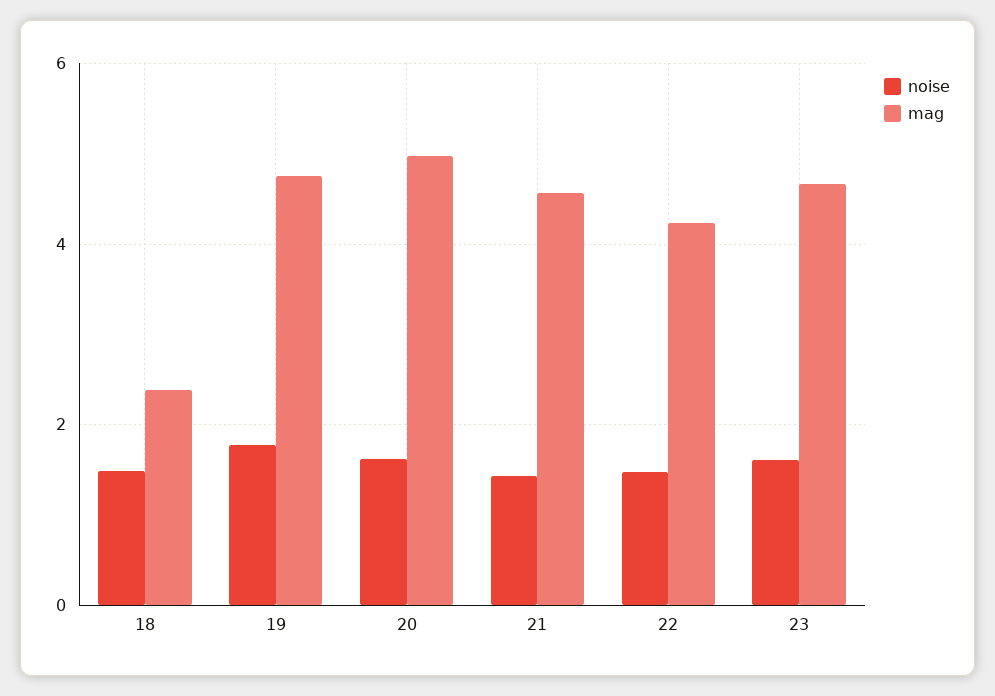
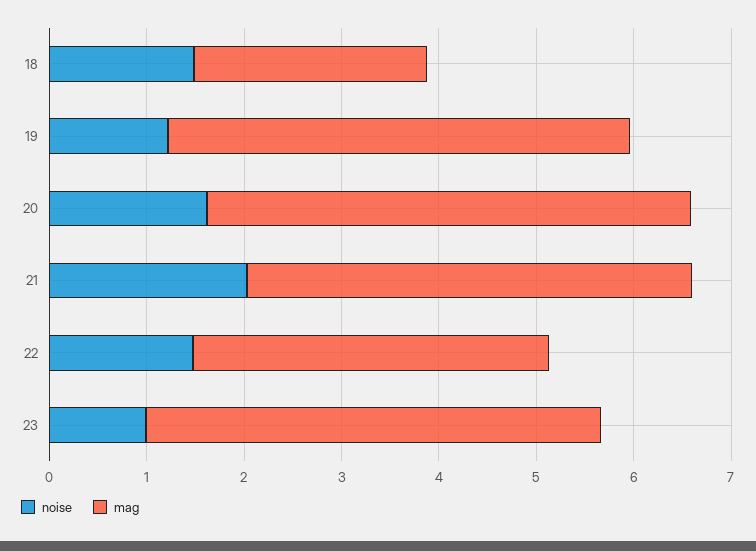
noise, 19: 1.8 -> 1.2
noise, 21: 1.4 -> 2
mag, 22: 4.2 -> 3.6
noise, 23: 1.6 -> 1

